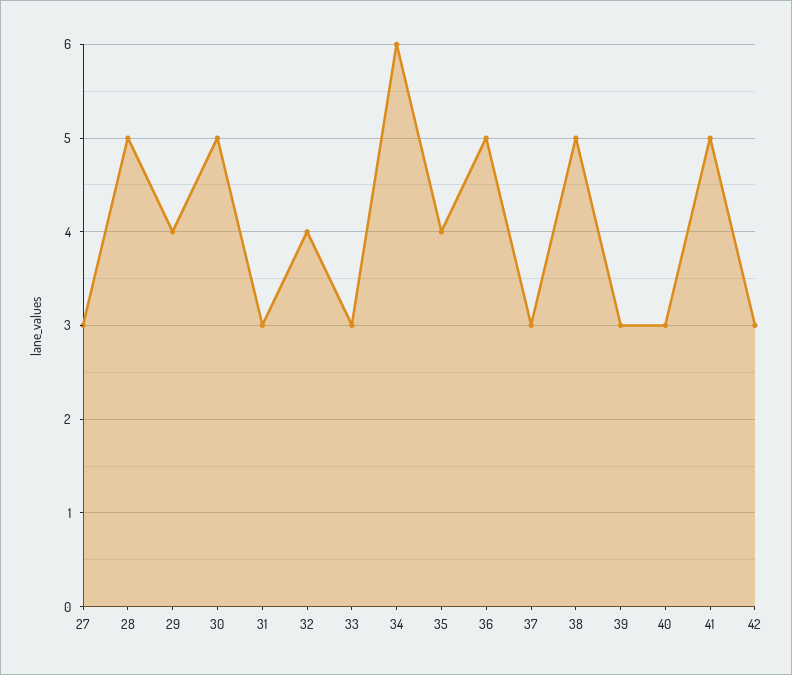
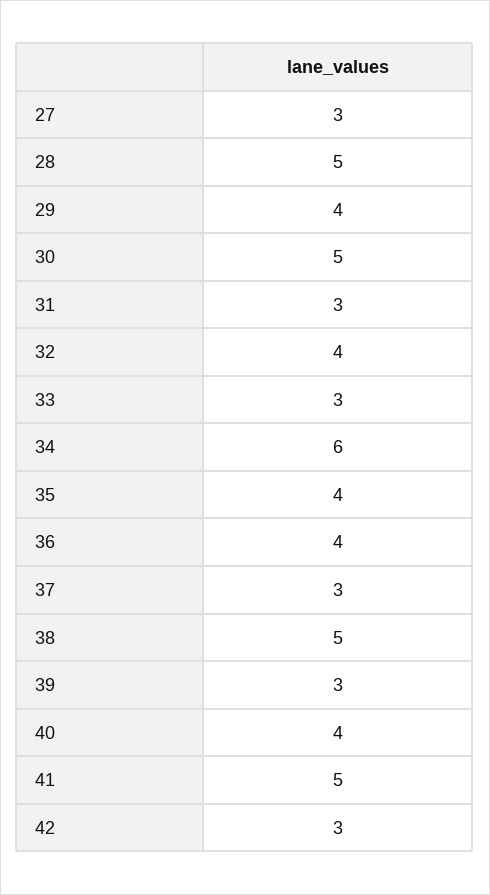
36: 5 -> 4
40: 3 -> 4

